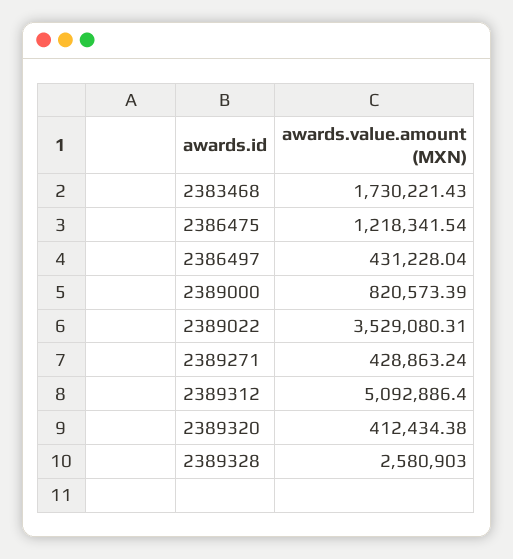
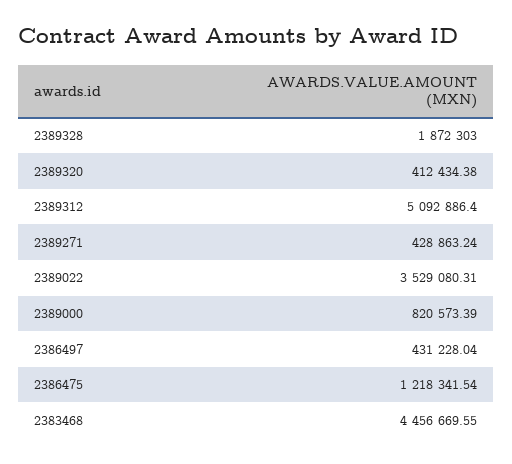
2383468: 1730221.43 -> 4456669.55
2389328: 2580903 -> 1872303

